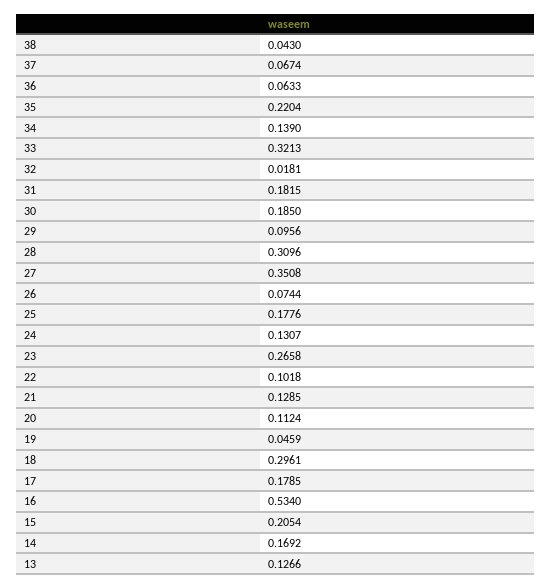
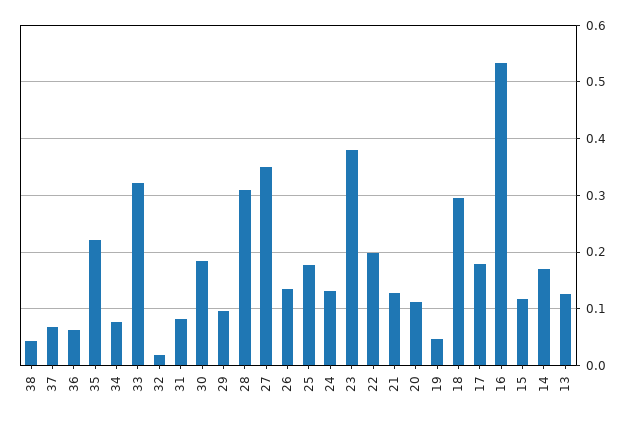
34: 0.139 -> 0.08
31: 0.1815 -> 0.08
26: 0.0744 -> 0.14
23: 0.2658 -> 0.38
22: 0.1018 -> 0.2
15: 0.2054 -> 0.12

